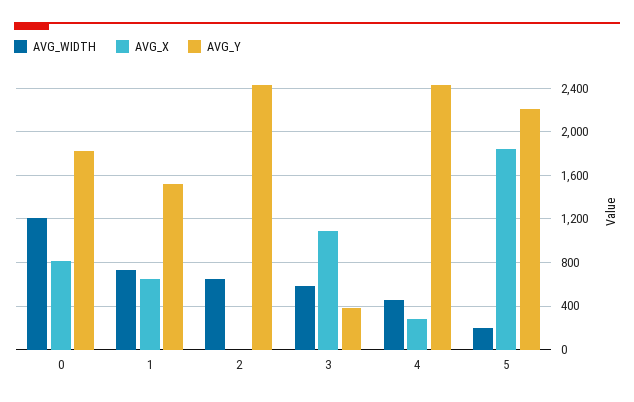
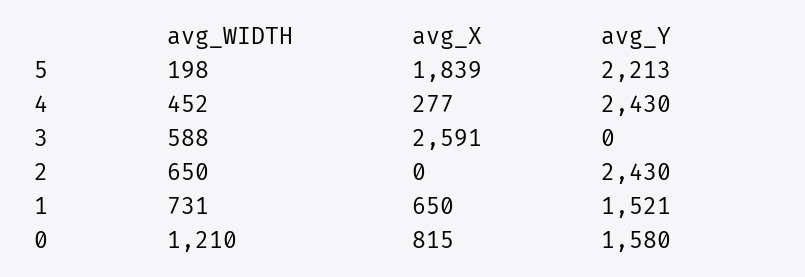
AVG_Y, 0: 1800 -> 1580
AVG_X, 3: 1100 -> 2591
AVG_Y, 3: 400 -> 0

